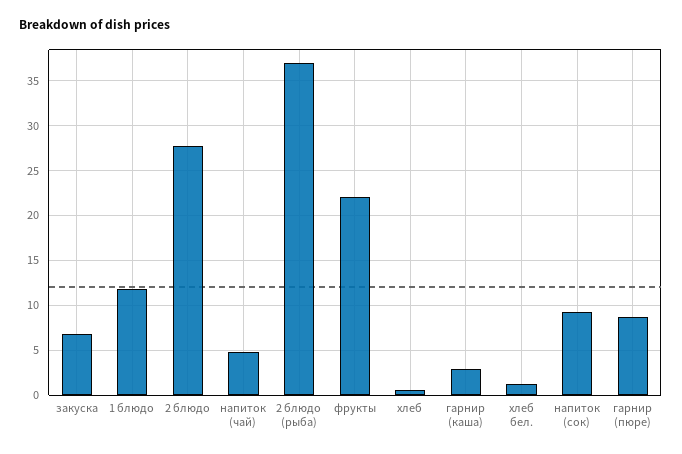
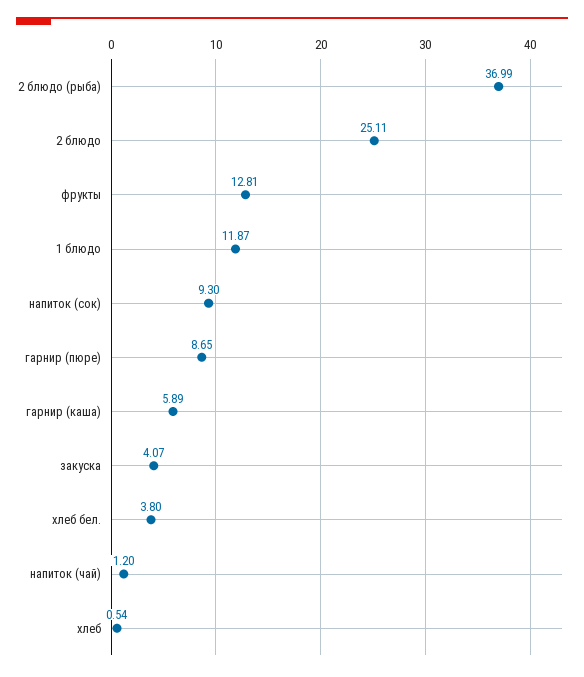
закуска: 7 -> 4.07
2 блюдо: 28 -> 25.11
напиток (чай): 5 -> 1.2
фрукты: 22 -> 12.81
гарнир (каша): 3 -> 5.89
хлеб бел.: 1 -> 3.8

